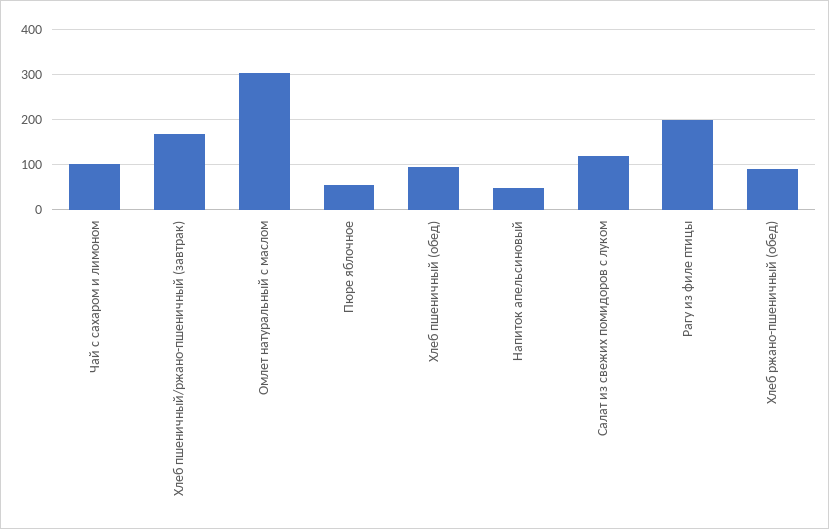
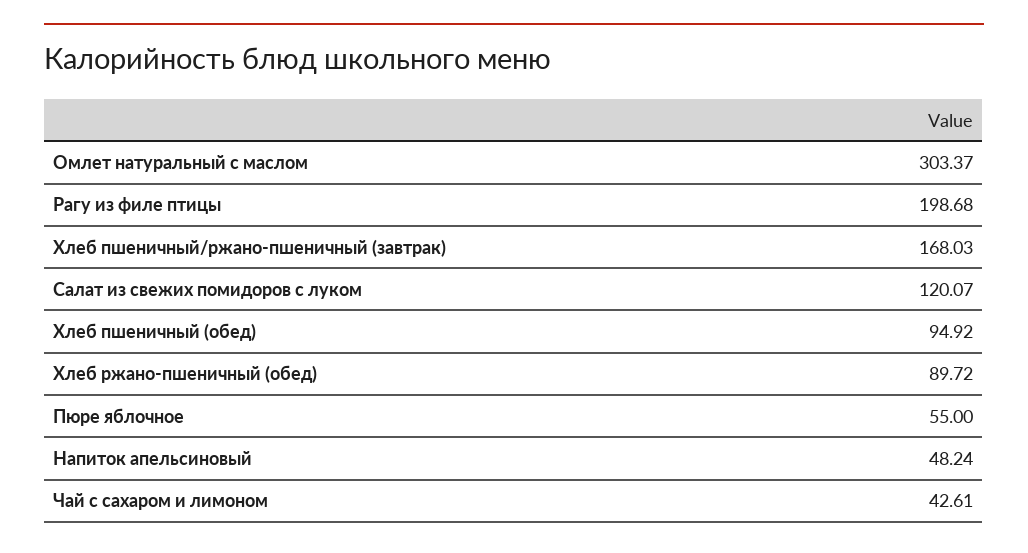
Чай с сахаром и лимоном: 100 -> 42.61

